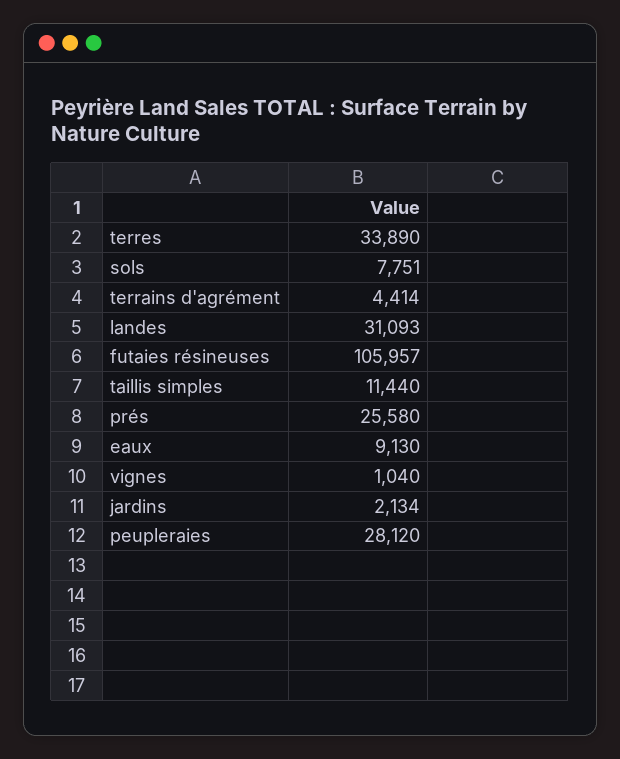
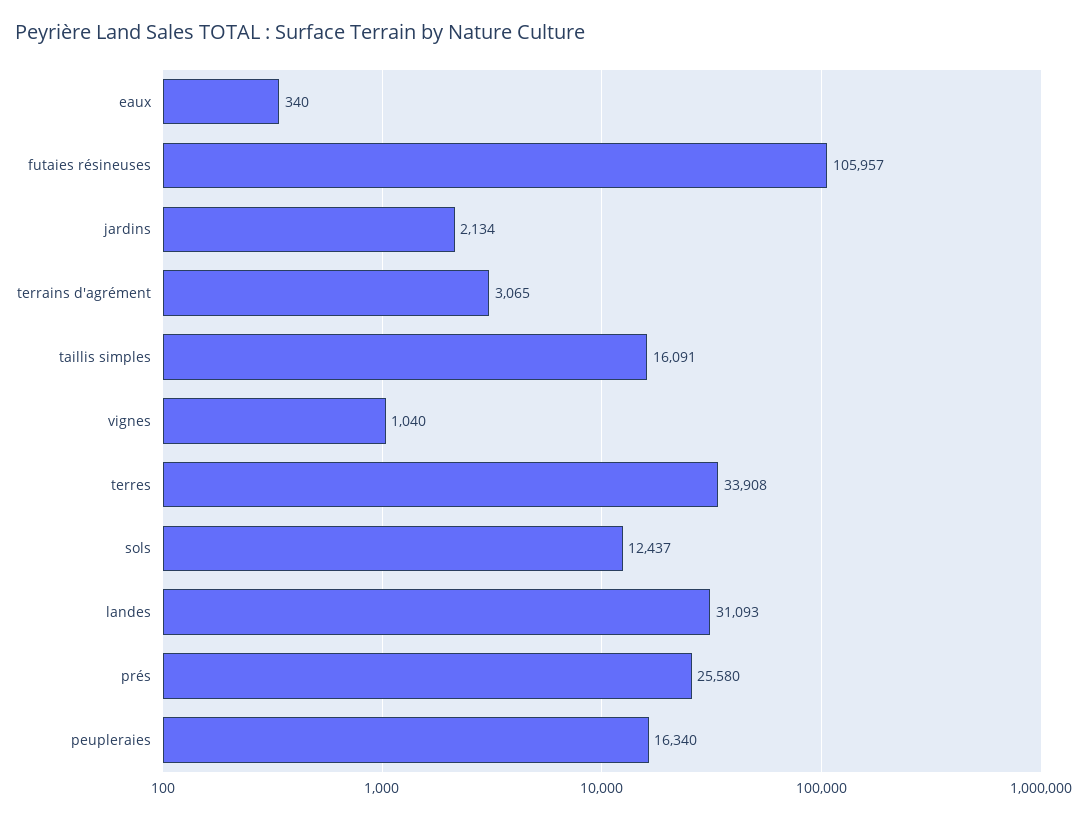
terres: 33890 -> 33908
sols: 7751 -> 12437
terrains d'agrément: 4414 -> 3065
taillis simples: 11440 -> 16091
eaux: 9130 -> 340
peupleraies: 28120 -> 16340

